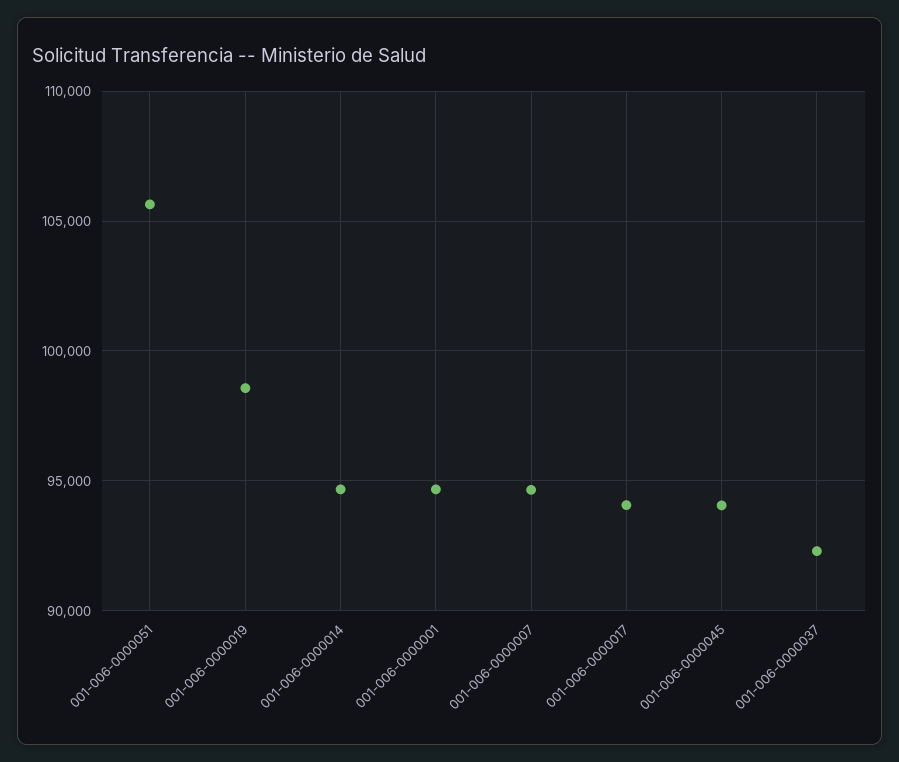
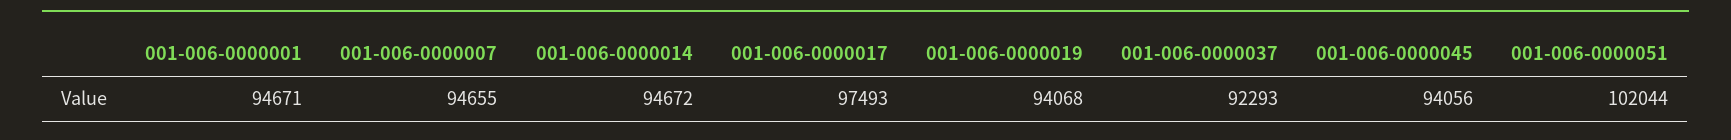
001-006-0000051: 105500 -> 102044
001-006-0000019: 98500 -> 94068
001-006-0000017: 94000 -> 97493

